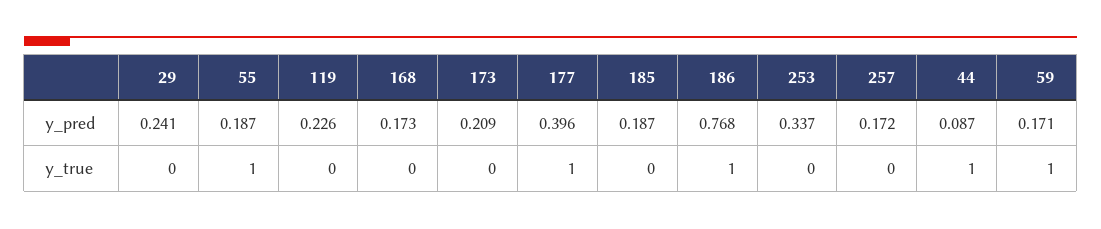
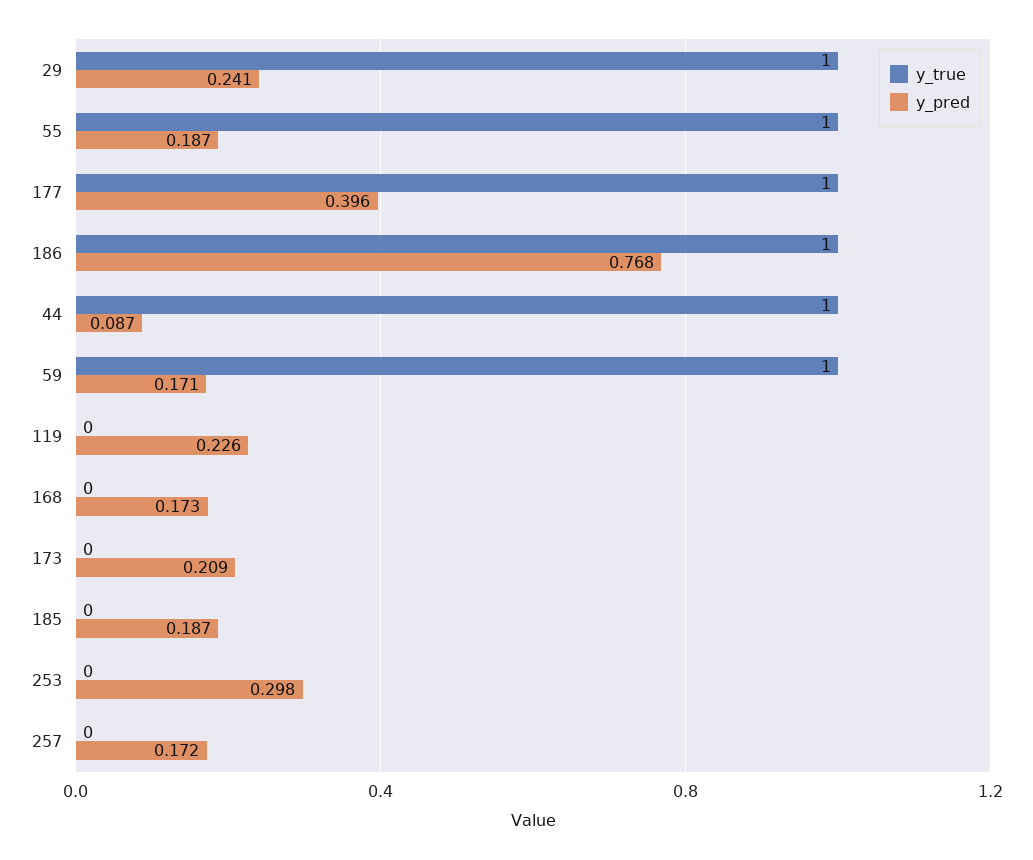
y_pred, 253: 0.337 -> 0.298
y_true, 29: 0 -> 1

